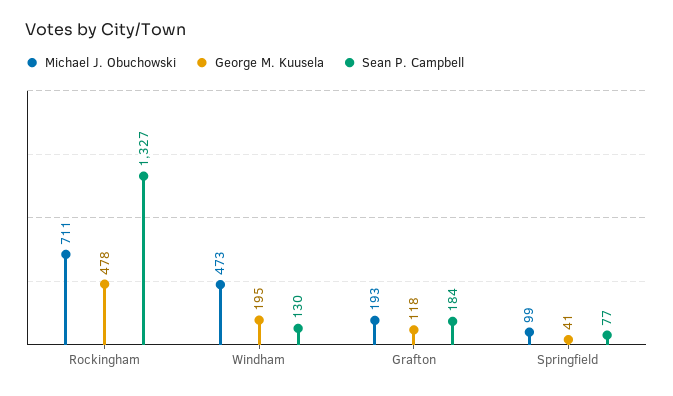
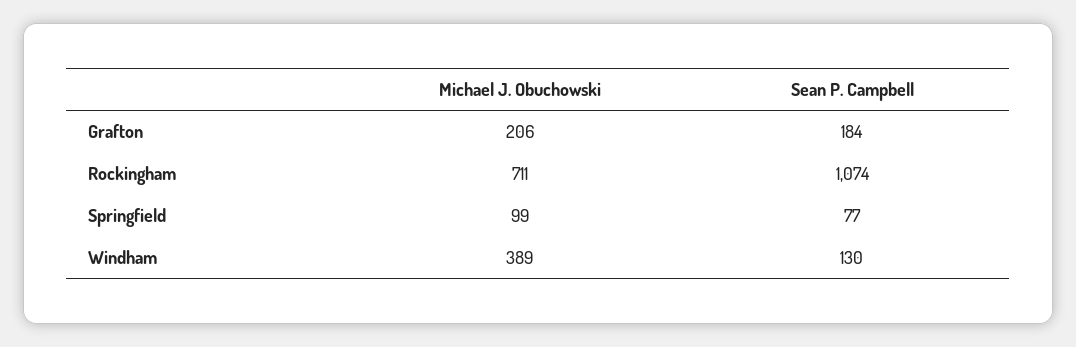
George M. Kuusela, Rockingham: 478 -> none
Sean P. Campbell, Rockingham: 1327 -> 1074
Michael J. Obuchowski, Windham: 473 -> 389
George M. Kuusela, Windham: 195 -> none
Michael J. Obuchowski, Grafton: 193 -> 206
George M. Kuusela, Grafton: 118 -> none
George M. Kuusela, Springfield: 41 -> none

